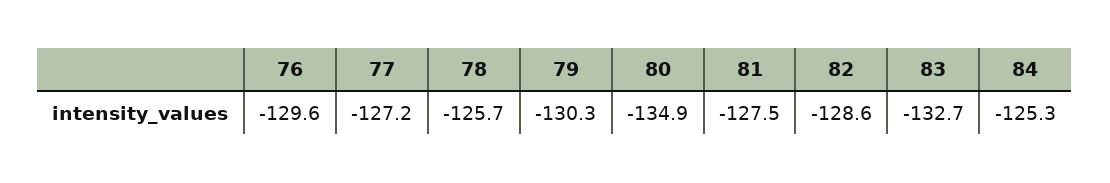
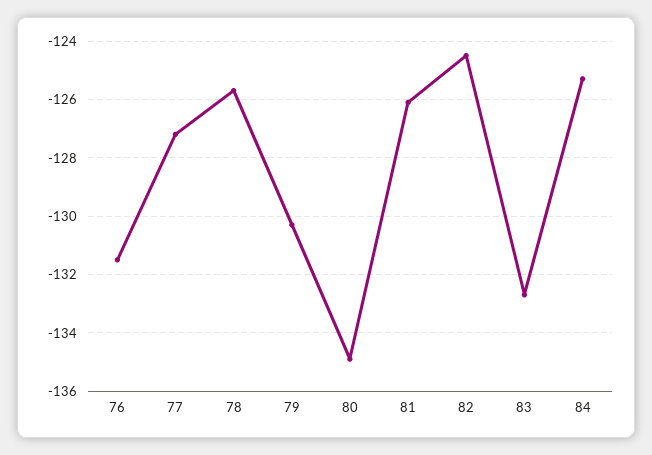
76: -129.6 -> -131.5
81: -127.5 -> -126
82: -128.6 -> -124.5

